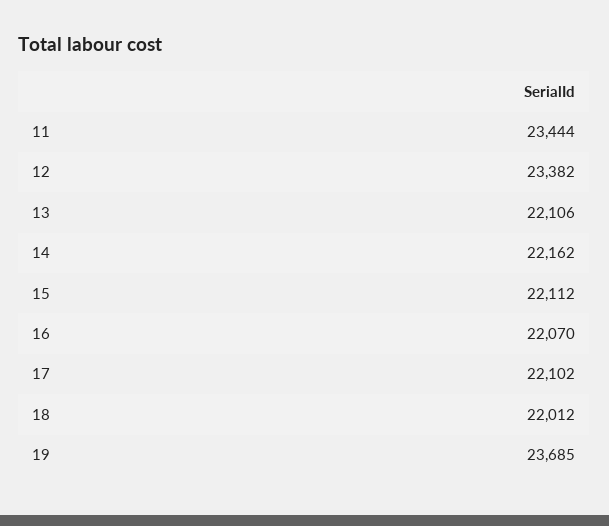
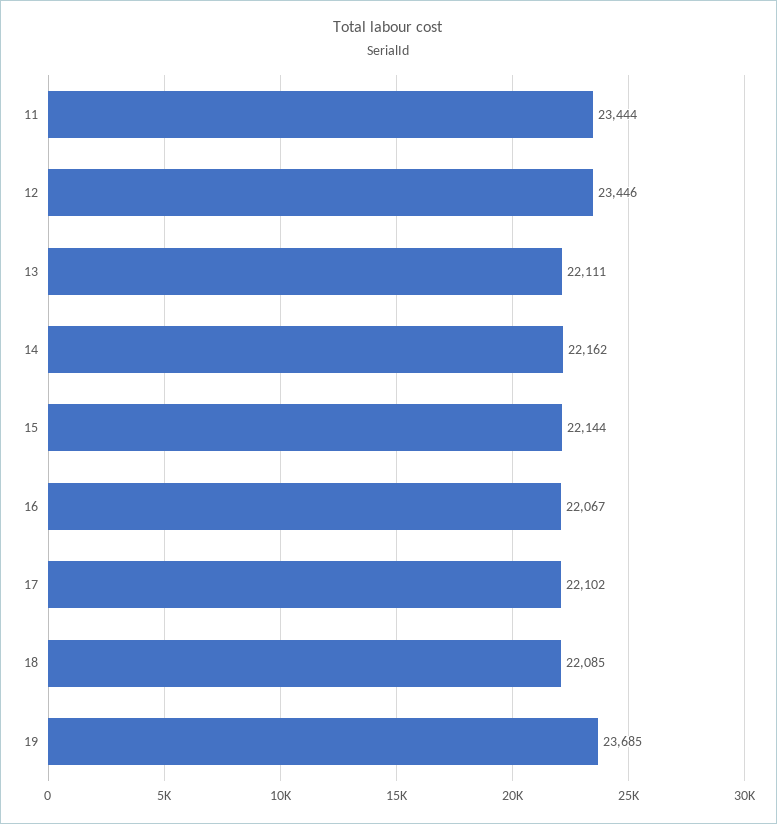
12: 23382 -> 23446
13: 22106 -> 22111
15: 22112 -> 22144
16: 22070 -> 22067
18: 22012 -> 22085

